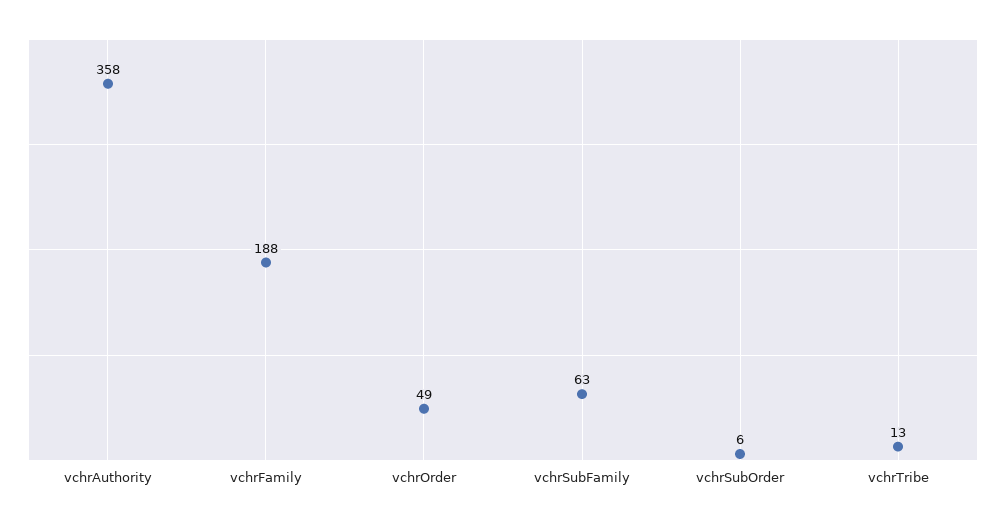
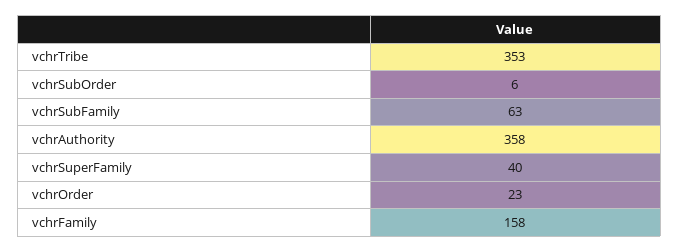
vchrFamily: 188 -> 158
vchrOrder: 49 -> 23
vchrTribe: 13 -> 353
vchrSuperFamily: none -> 40

